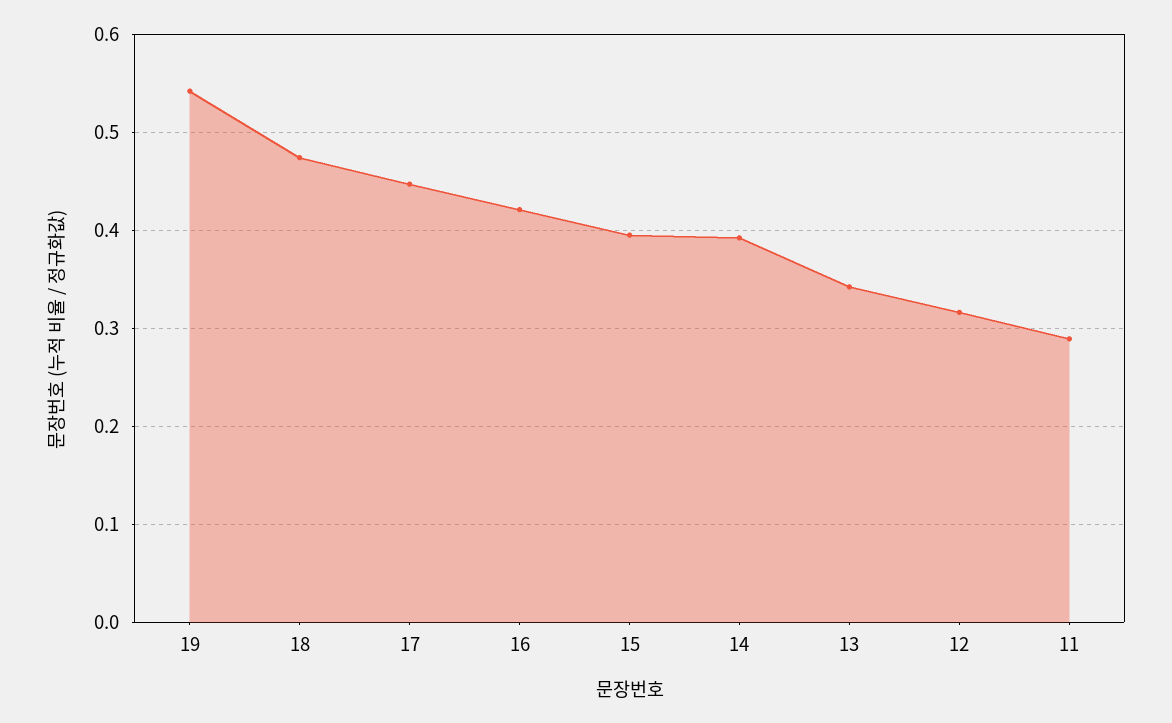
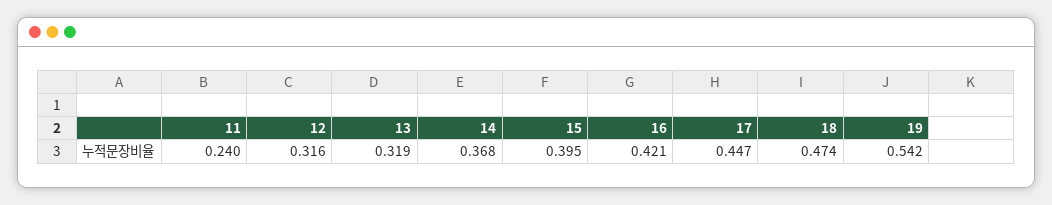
14: 0.39 -> 0.368
13: 0.34 -> 0.319
11: 0.29 -> 0.24

